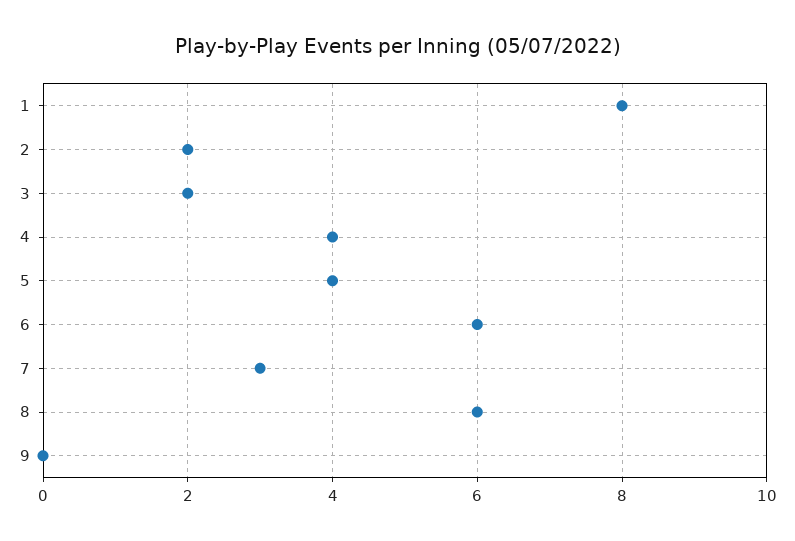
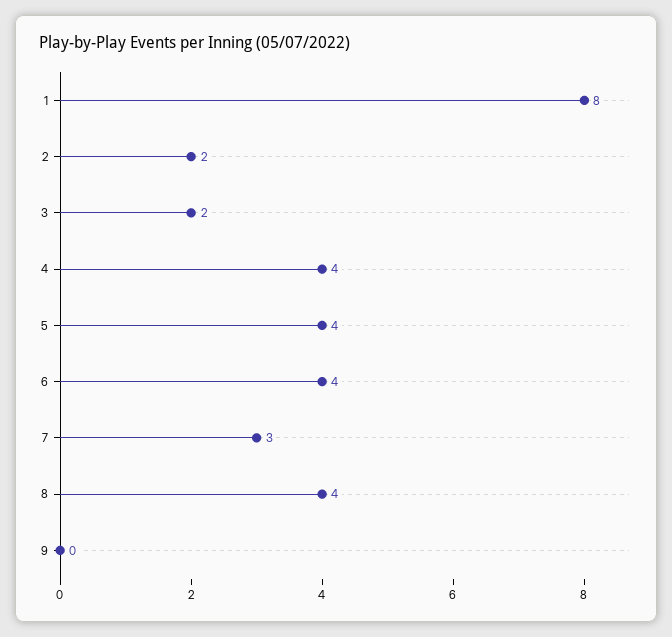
6: 6 -> 4
8: 6 -> 4

